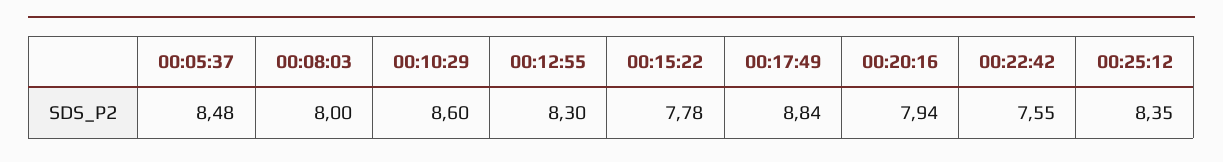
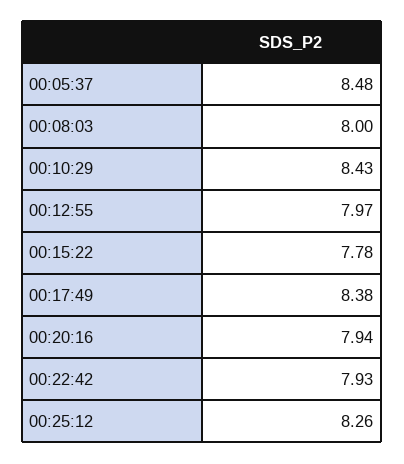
00:10:29: 8.6 -> 8.43
00:12:55: 8.3 -> 7.97
00:17:49: 8.84 -> 8.38
00:22:42: 7.55 -> 7.93
00:25:12: 8.35 -> 8.26

